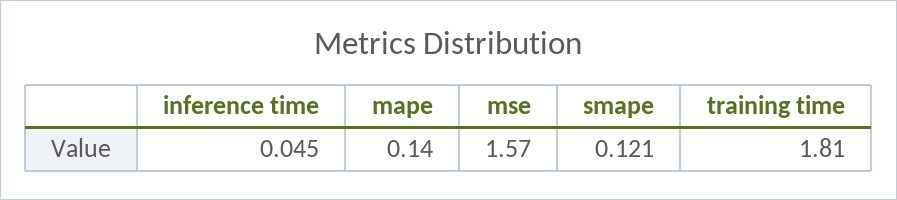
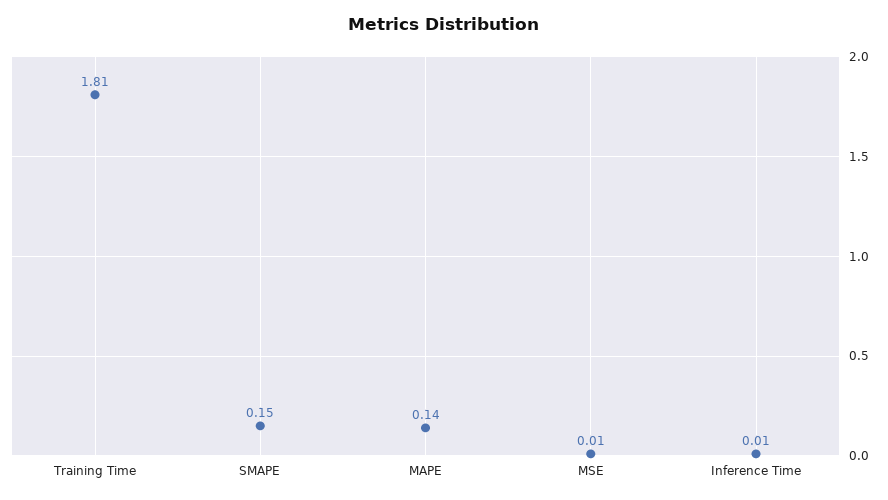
inference time: 0.045 -> 0.01
mse: 1.57 -> 0.01
smape: 0.121 -> 0.15

